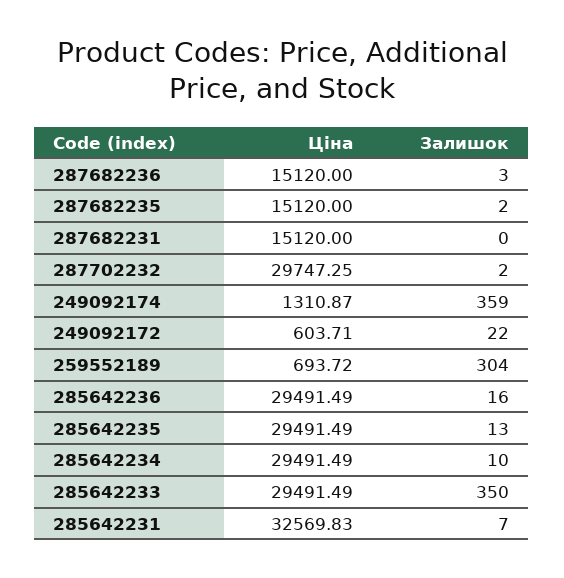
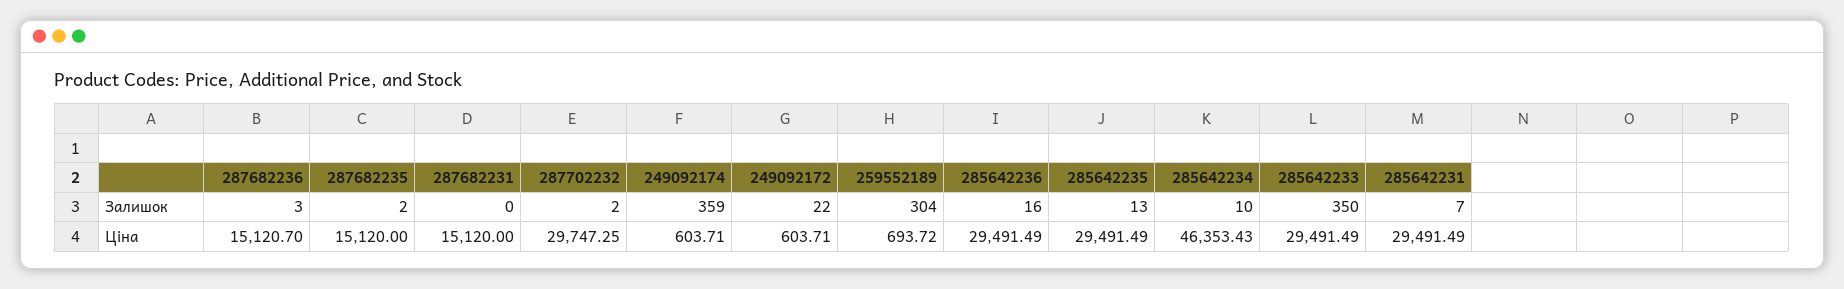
Ціна, 287682236: 15120 -> 15120.7
Ціна, 249092174: 1310.87 -> 603.71
Ціна, 285642234: 29491.49 -> 46353.43
Ціна, 285642231: 32569.83 -> 29491.49

